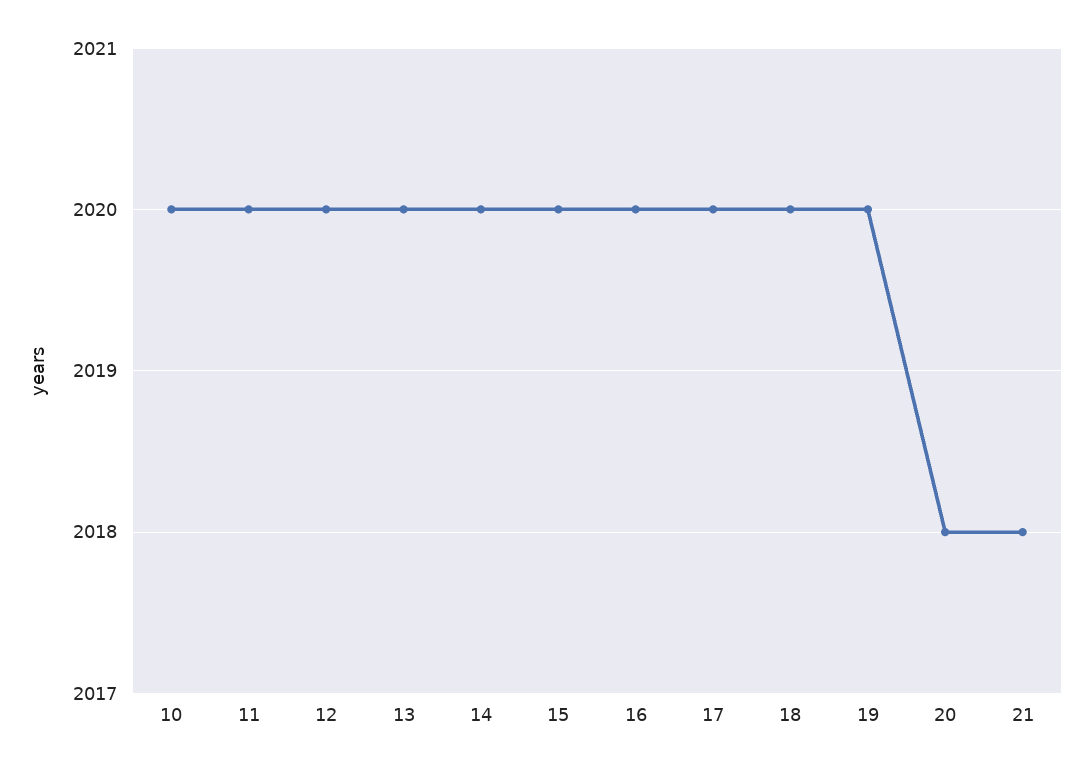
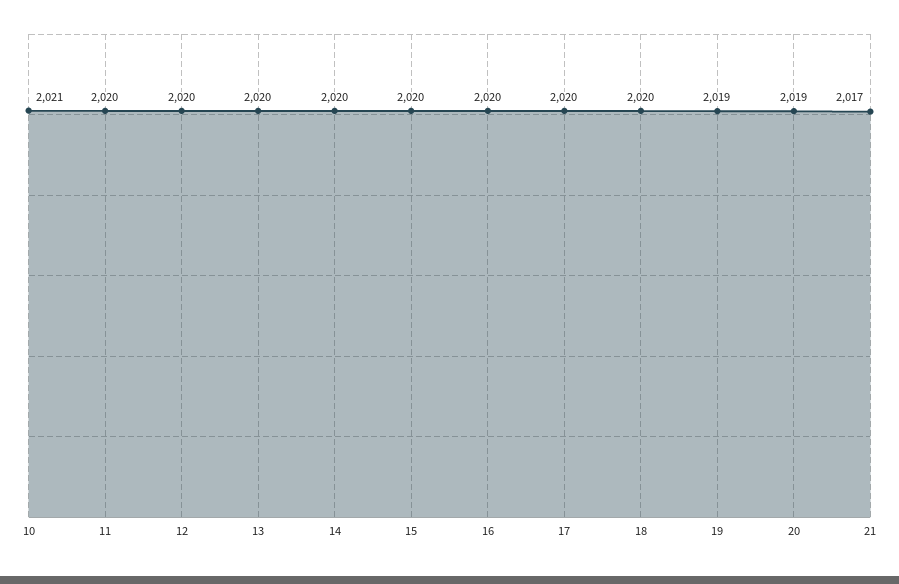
10: 2020 -> 2021
19: 2020 -> 2019
20: 2018 -> 2019
21: 2018 -> 2017

